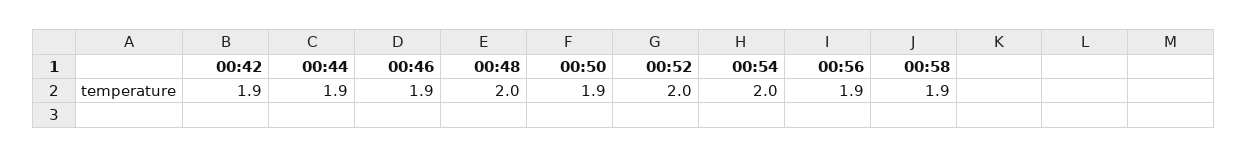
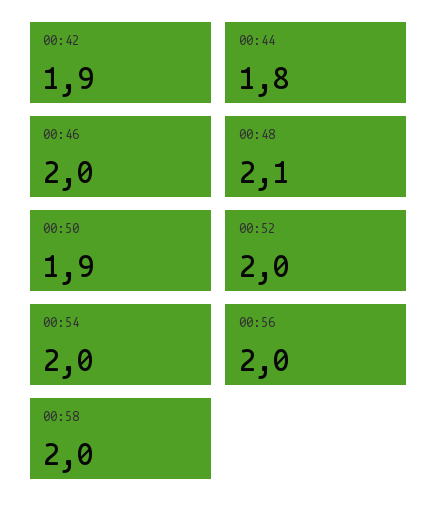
00:44: 1.9 -> 1.8
00:46: 1.9 -> 2
00:48: 2 -> 2.1
00:56: 1.9 -> 2
00:58: 1.9 -> 2

